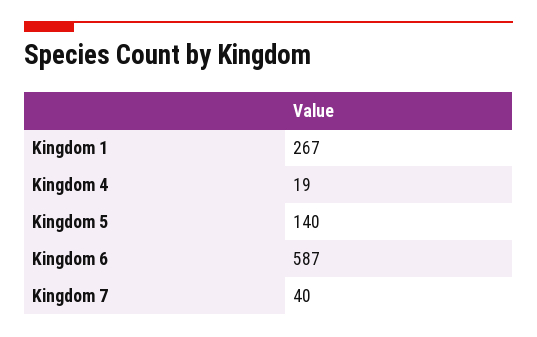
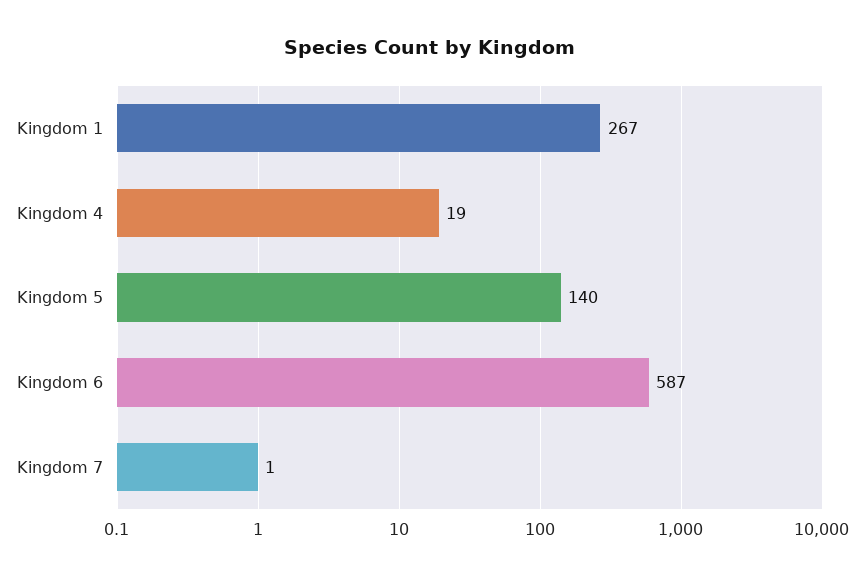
Kingdom 7: 40 -> 1

